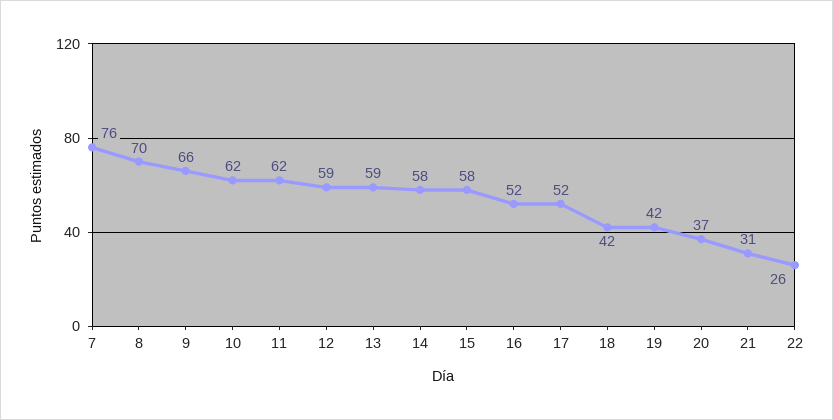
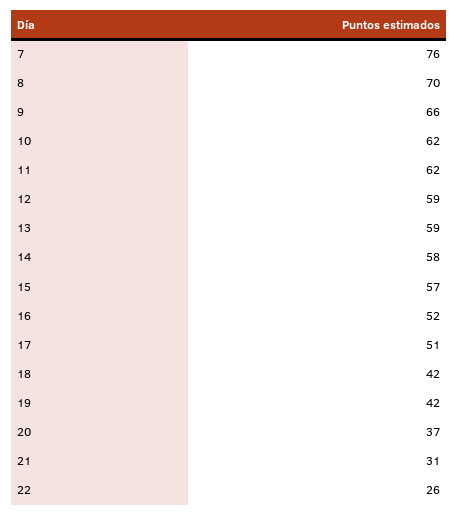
15: 58 -> 57
17: 52 -> 51

